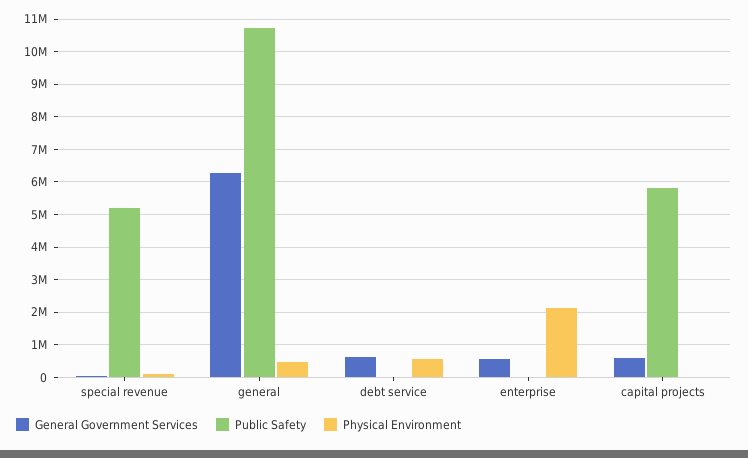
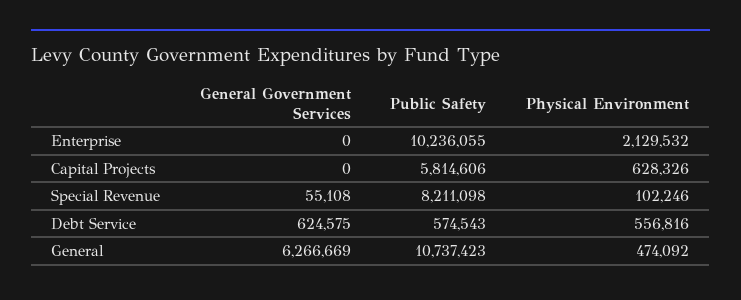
Public Safety, special revenue: 5200000 -> 8211098
Public Safety, debt service: 0 -> 574543
General Government Services, enterprise: 600000 -> 0
Public Safety, enterprise: 0 -> 10236055
General Government Services, capital projects: 600000 -> 0
Physical Environment, capital projects: 0 -> 628326

